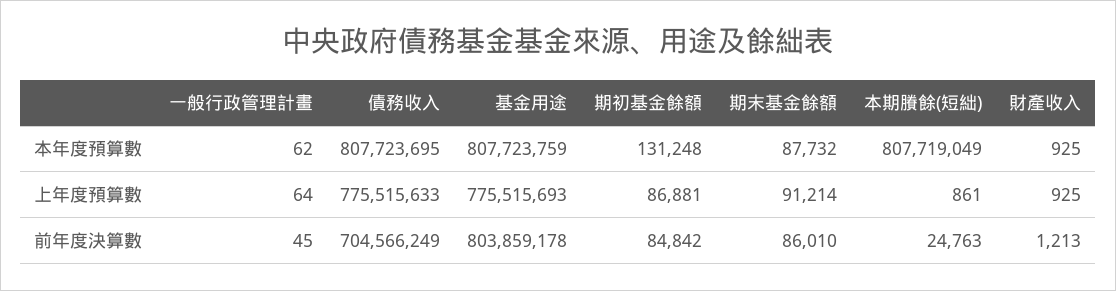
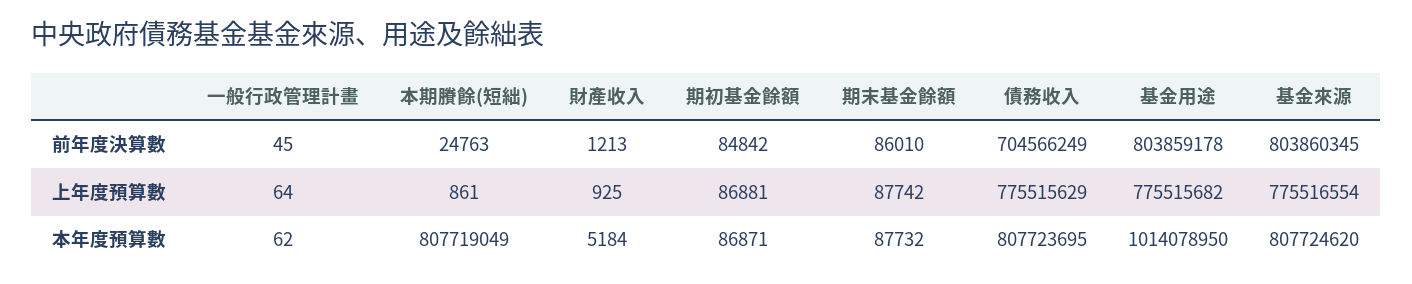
基金用途, 本年度預算數: 807723759 -> 1014078950
期初基金餘額, 本年度預算數: 131248 -> 86871
財產收入, 本年度預算數: 925 -> 5184
債務收入, 上年度預算數: 775515633 -> 775515629
基金用途, 上年度預算數: 775515693 -> 775515682
期末基金餘額, 上年度預算數: 91214 -> 87742
基金來源, 前年度決算數: none -> 803860345
基金來源, 上年度預算數: none -> 775516554
基金來源, 本年度預算數: none -> 807724620

